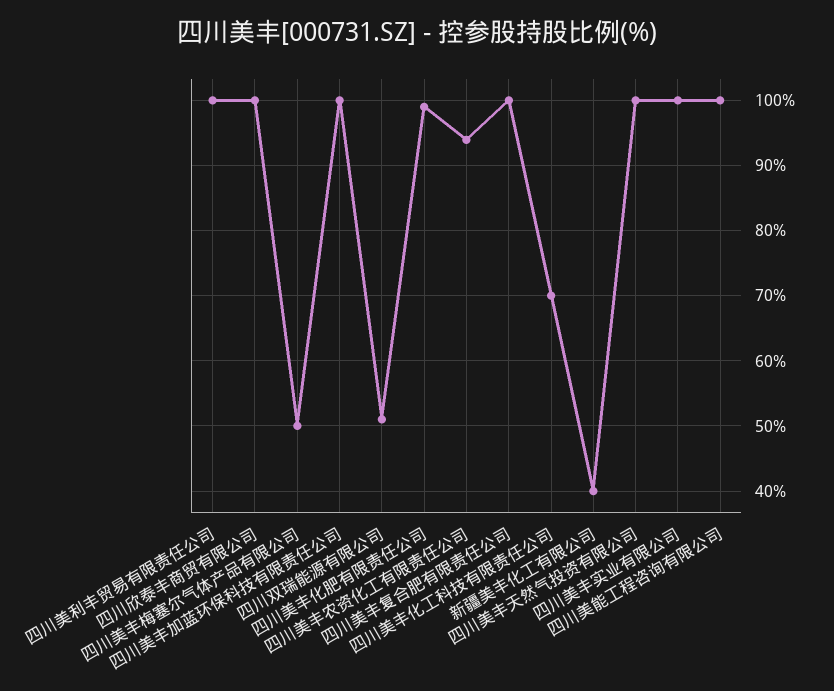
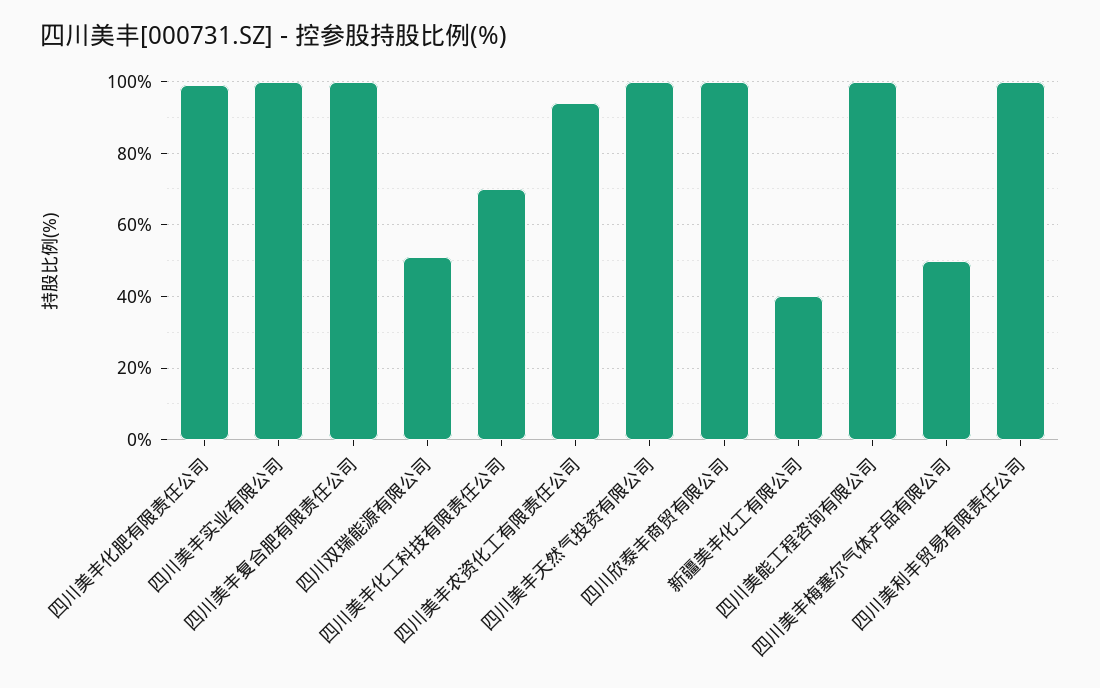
四川美丰加蓝环保科技有限责任公司: 100 -> none

